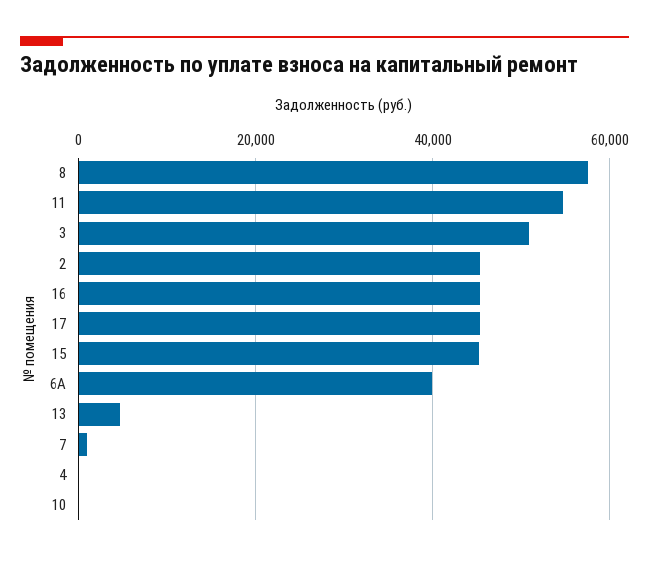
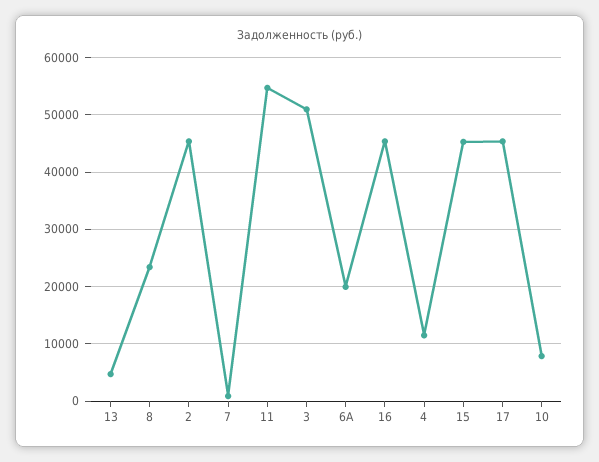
8: 58000 -> 24000
6А: 40000 -> 20000
4: 0 -> 12000
10: 0 -> 8000

